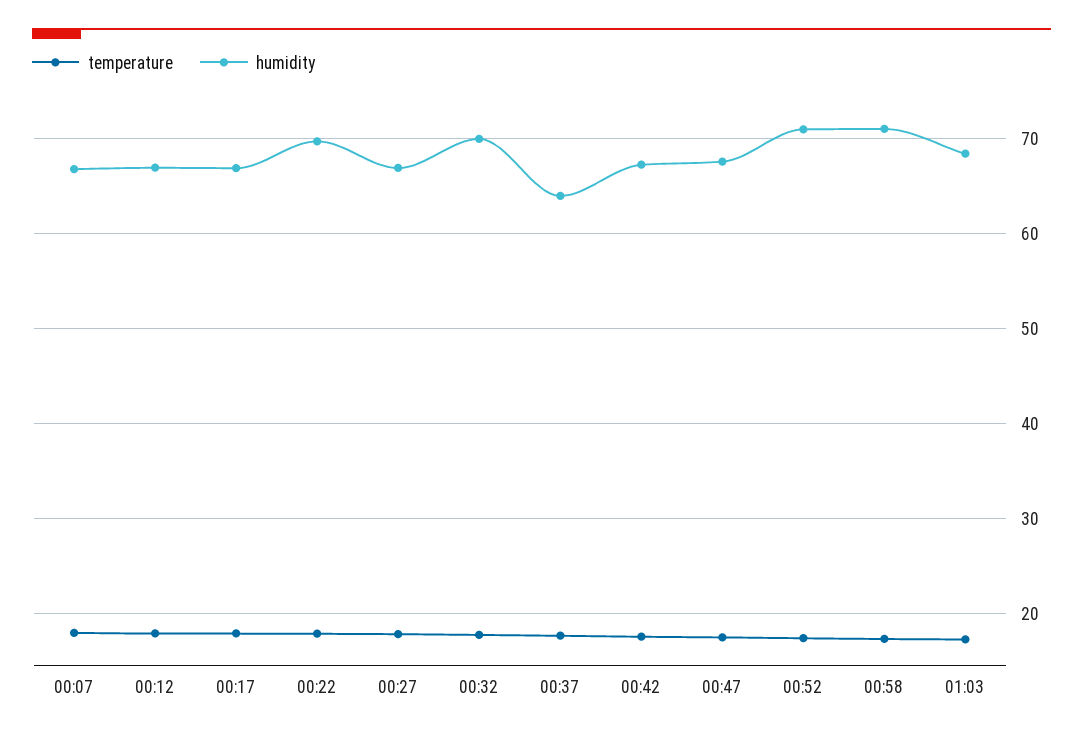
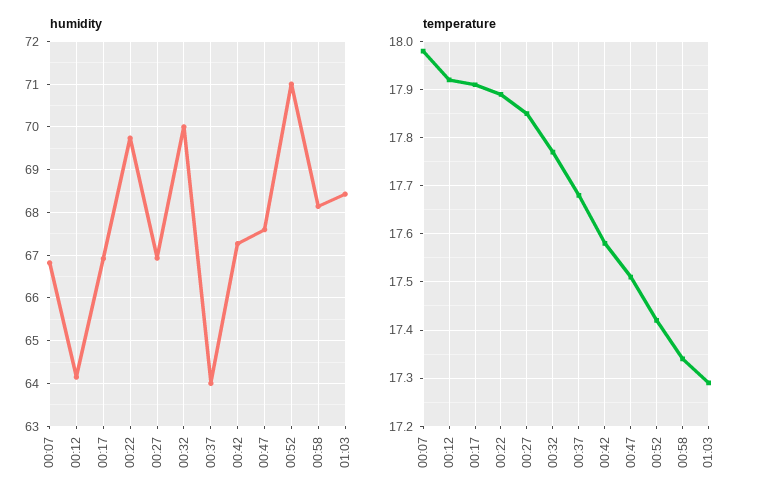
humidity, 00:12: 67 -> 64.2
humidity, 00:58: 71 -> 68.2

